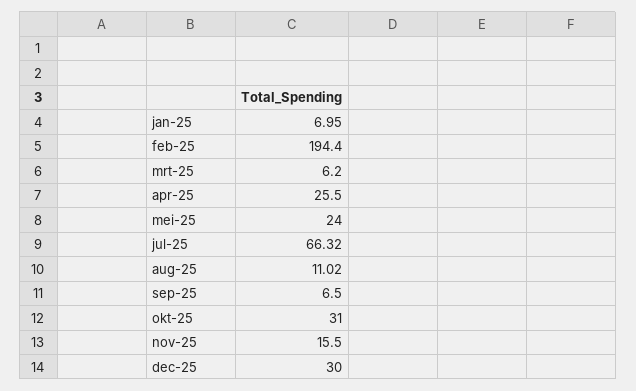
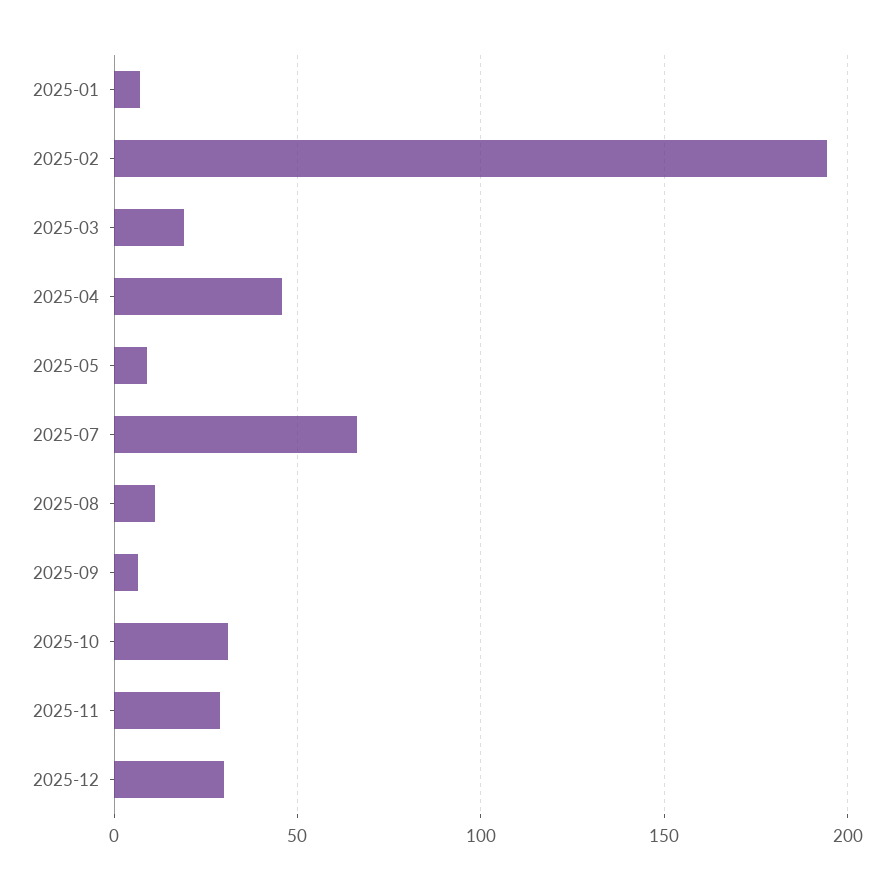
mrt-25: 6.2 -> 20
apr-25: 25.5 -> 45
mei-25: 24 -> 10
nov-25: 15.5 -> 30

